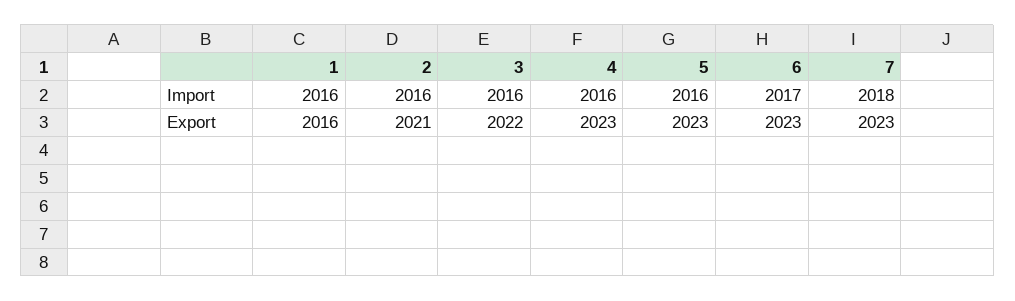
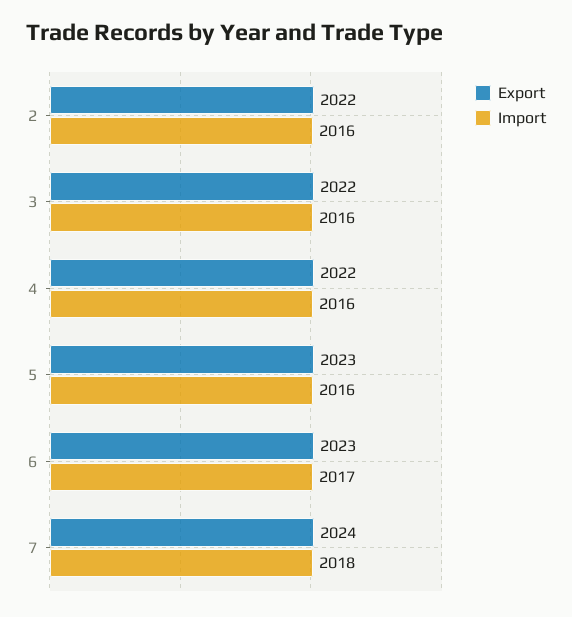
Import, 1: 2016 -> none
Export, 1: 2016 -> none
Export, 2: 2021 -> 2022
Export, 4: 2023 -> 2022
Export, 7: 2023 -> 2024

